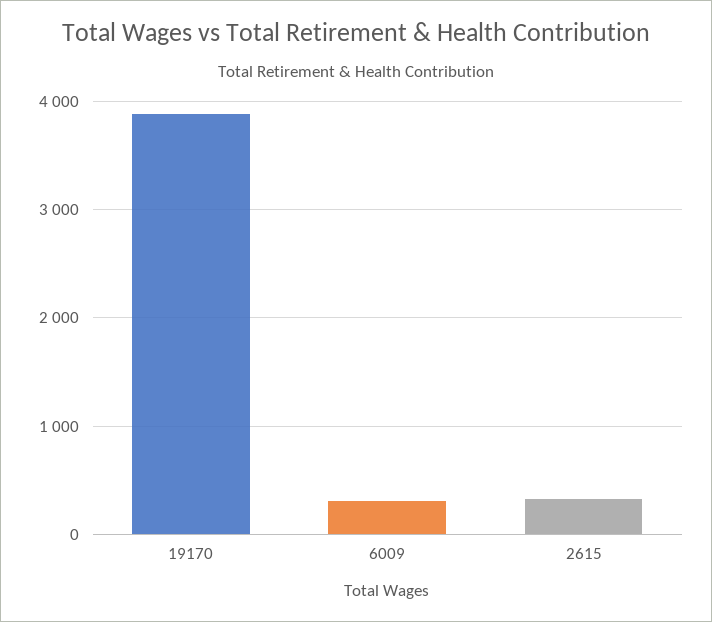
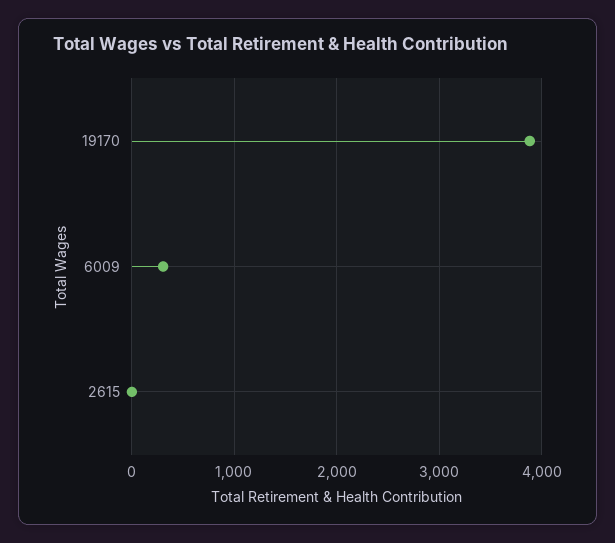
2615: 300 -> 0

